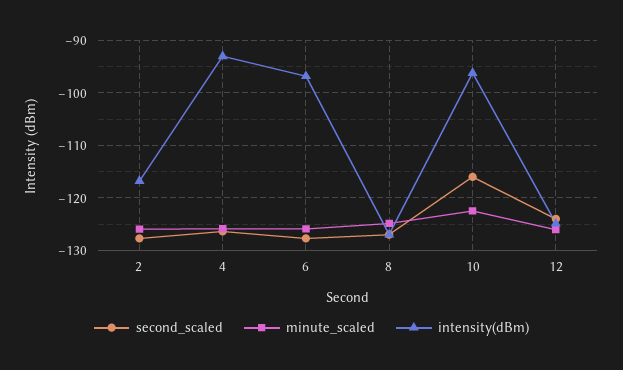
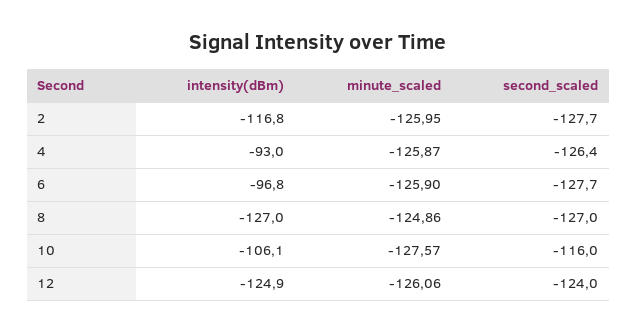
minute_scaled, 10: -122 -> -127.57
intensity(dBm), 10: -96 -> -106.1

